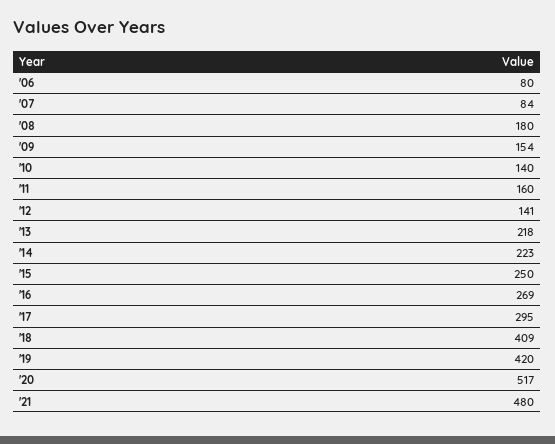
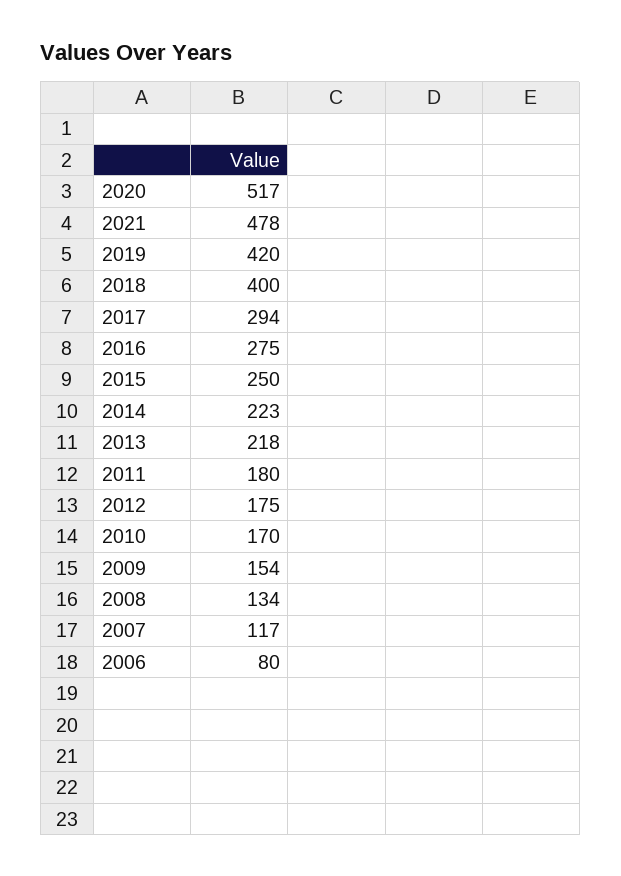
'07: 84 -> 117
'08: 180 -> 134
'10: 140 -> 170
'11: 160 -> 180
'12: 141 -> 175
'16: 269 -> 275
'17: 295 -> 294
'18: 409 -> 400
'21: 480 -> 478

